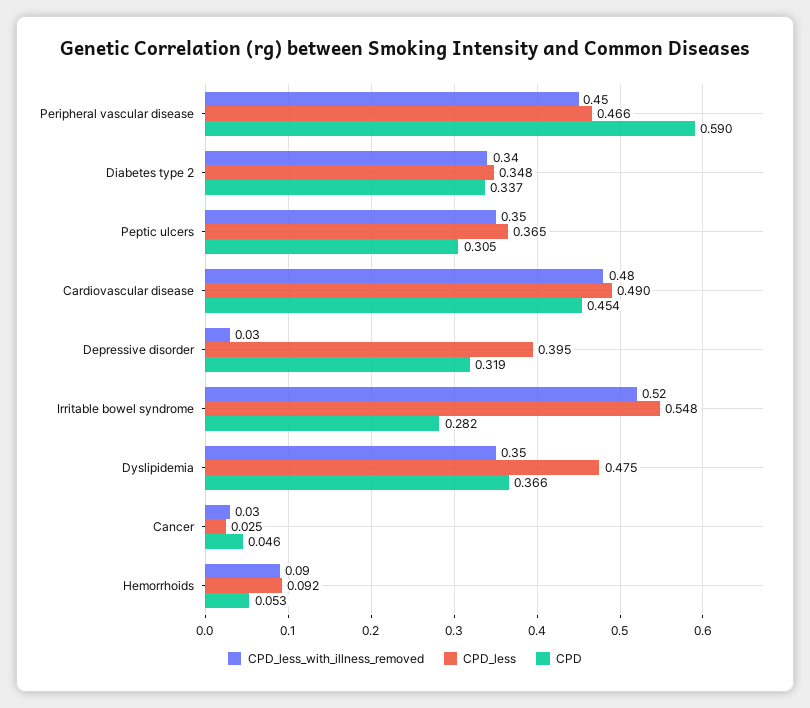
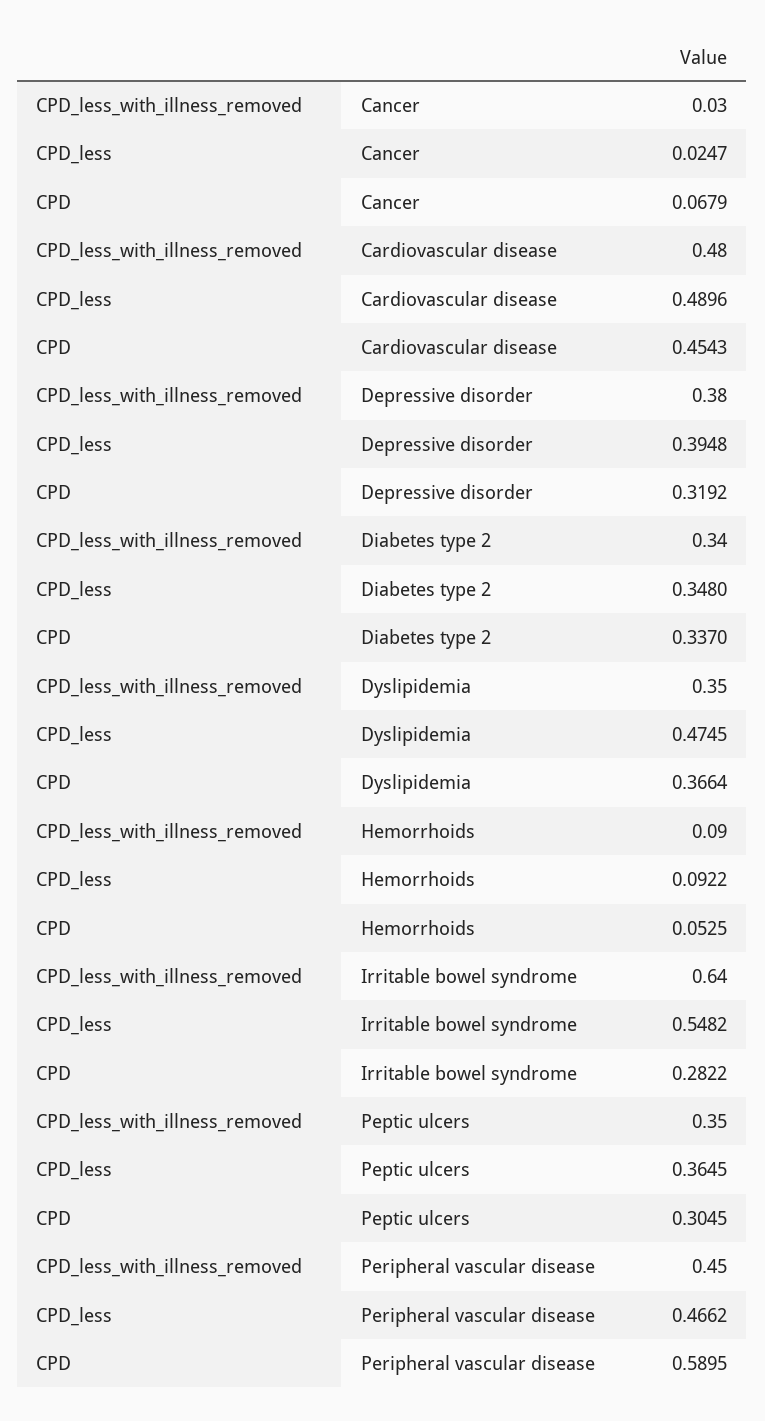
CPD_less_with_illness_removed, Depressive disorder: 0.03 -> 0.38
CPD_less_with_illness_removed, Irritable bowel syndrome: 0.52 -> 0.64
CPD, Cancer: 0.046 -> 0.0679

